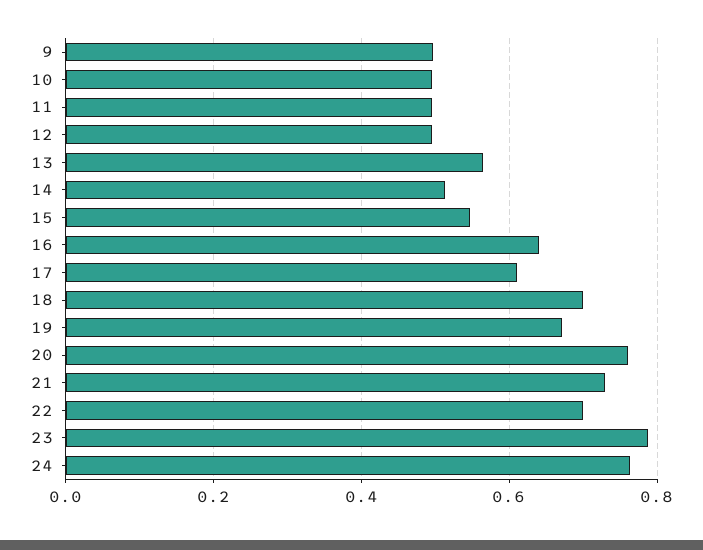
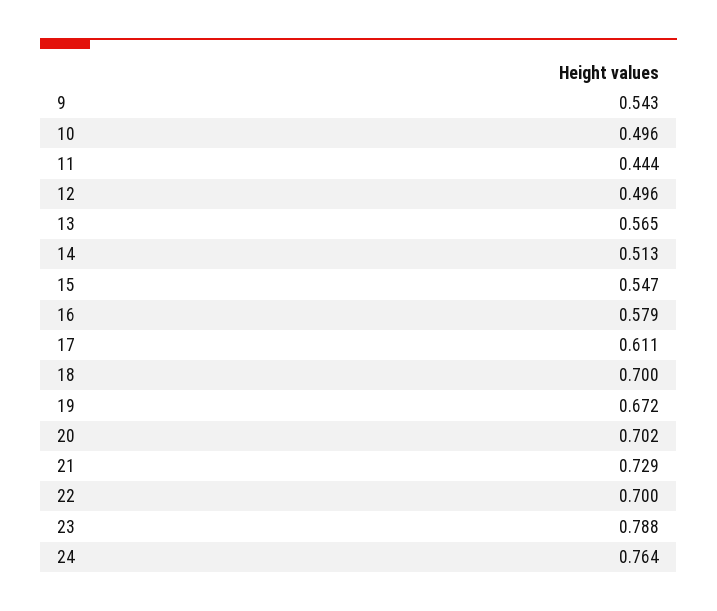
9: 0.5 -> 0.543
11: 0.5 -> 0.444
16: 0.64 -> 0.579
20: 0.76 -> 0.702

